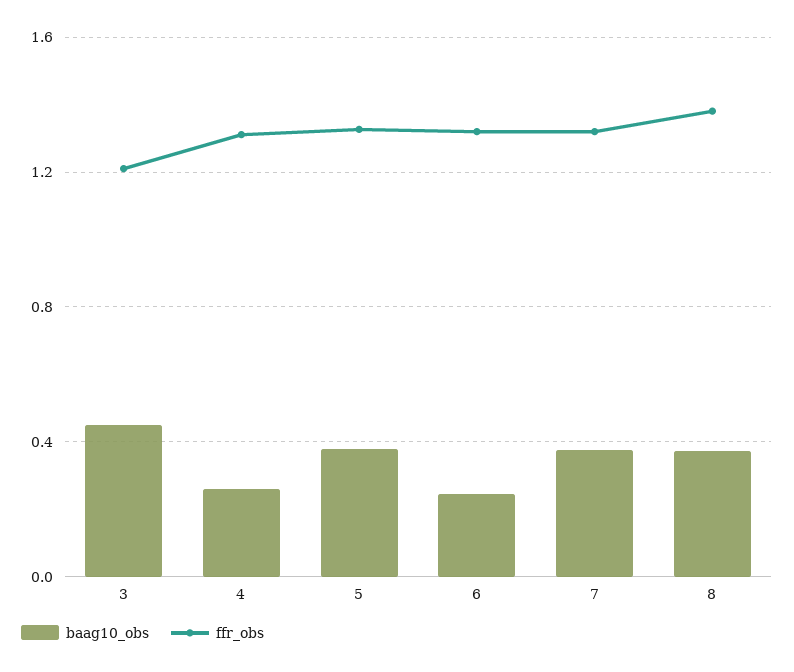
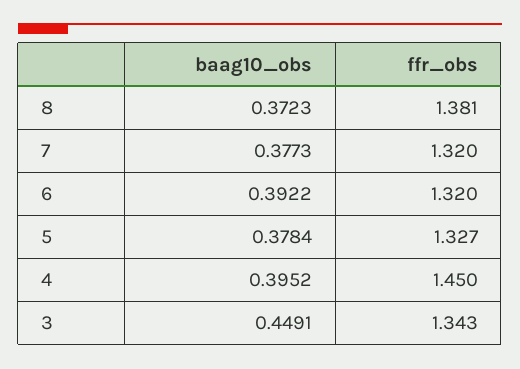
ffr_obs, 3: 1.2 -> 1.343
baag10_obs, 4: 0.25 -> 0.3952
ffr_obs, 4: 1.3 -> 1.45
baag10_obs, 6: 0.25 -> 0.3922

